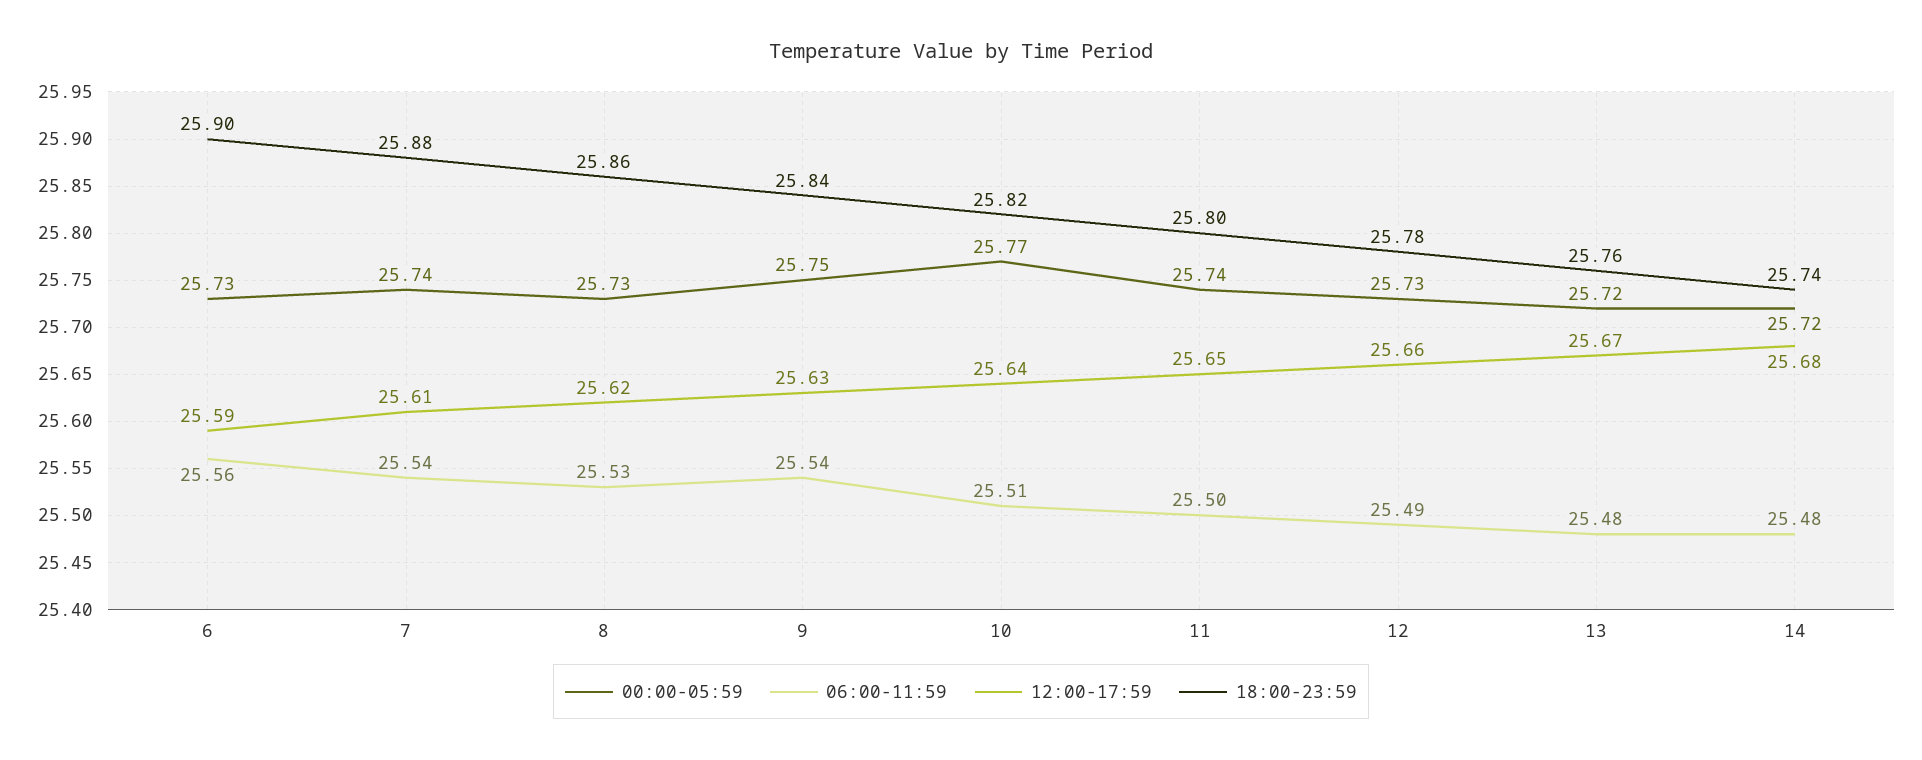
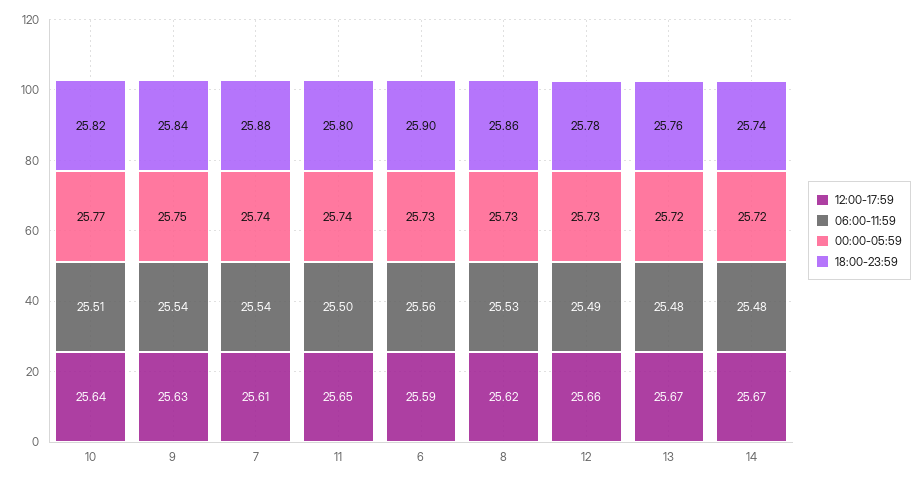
12:00-17:59, 14: 25.68 -> 25.67

